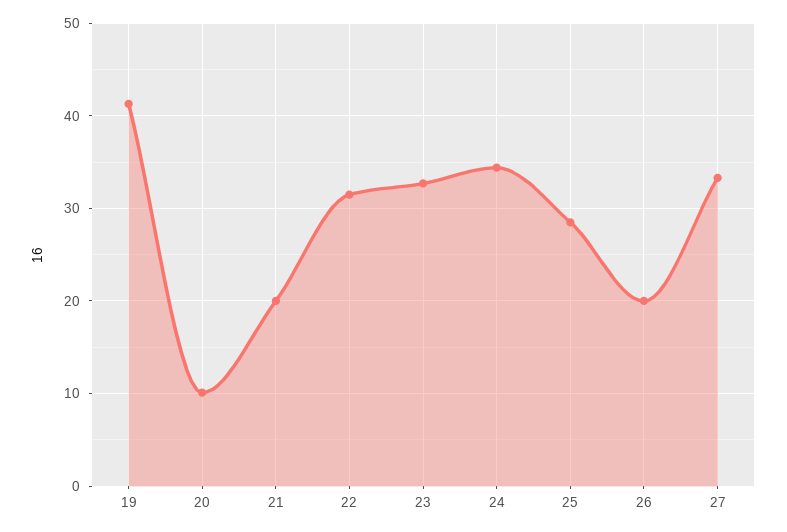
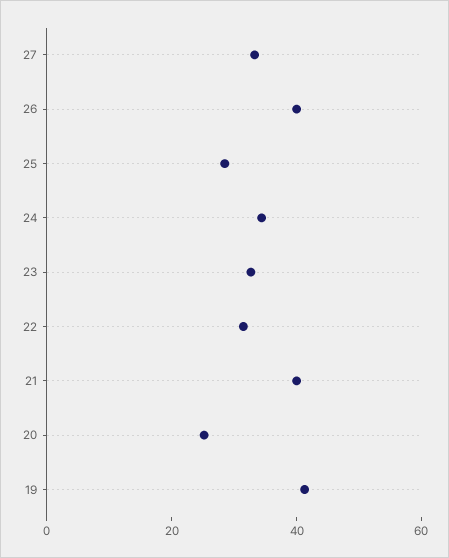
20: 10 -> 25
21: 20 -> 40
26: 20 -> 40

